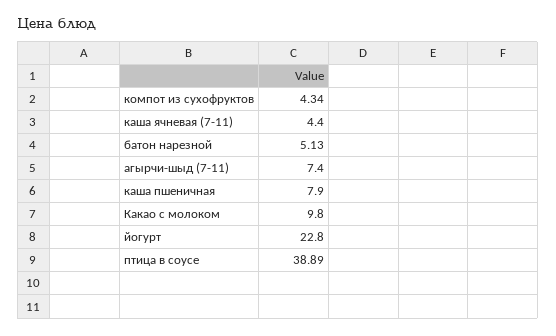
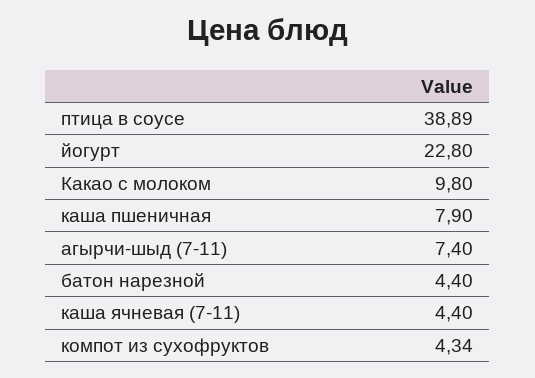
батон нарезной: 5.13 -> 4.4

